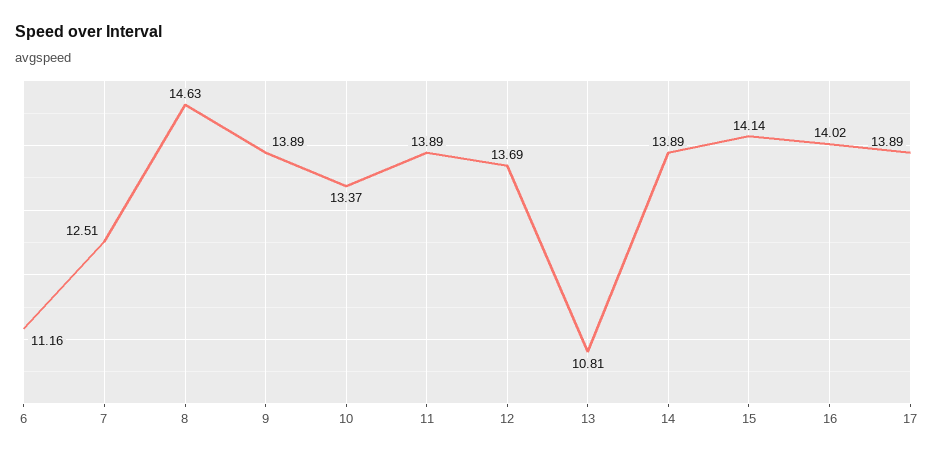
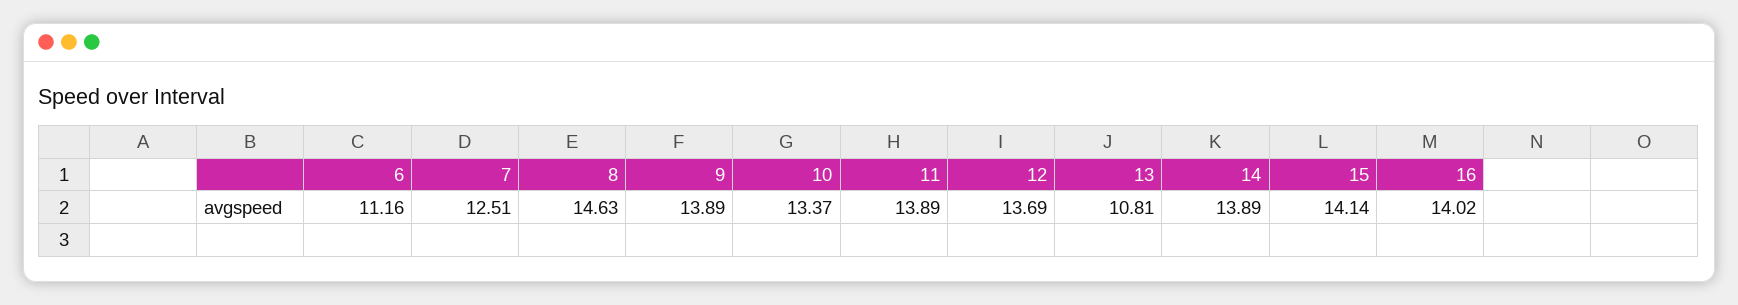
17: 13.89 -> none

